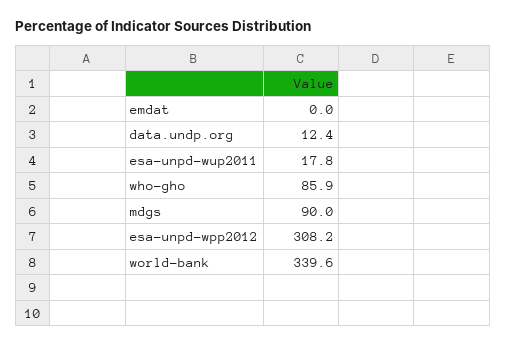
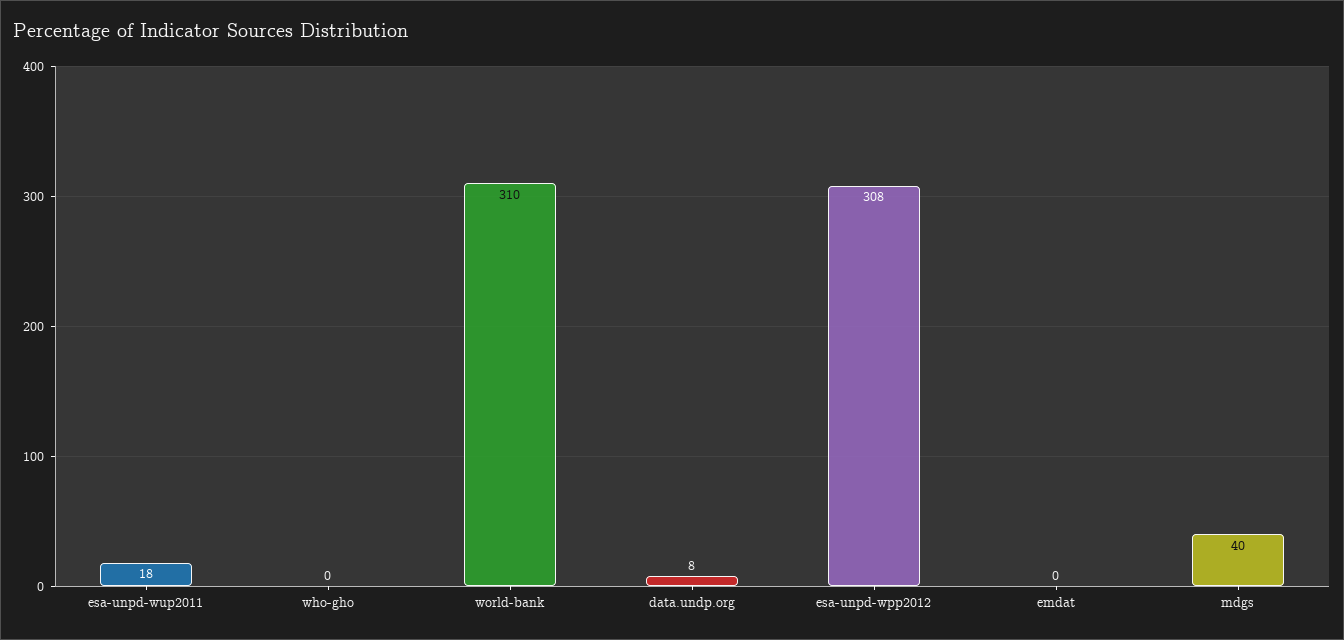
data.undp.org: 12.4 -> 8
who-gho: 85.9 -> 0
mdgs: 90 -> 40
world-bank: 339.6 -> 310

